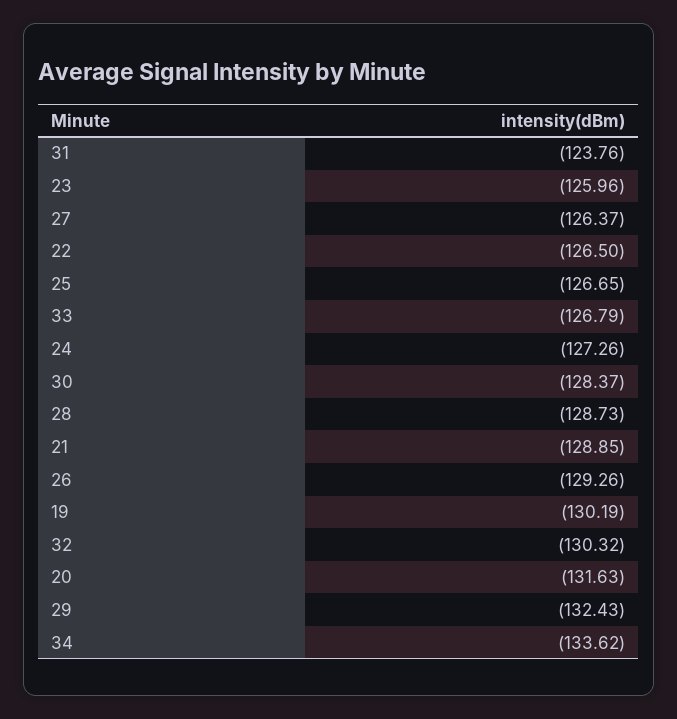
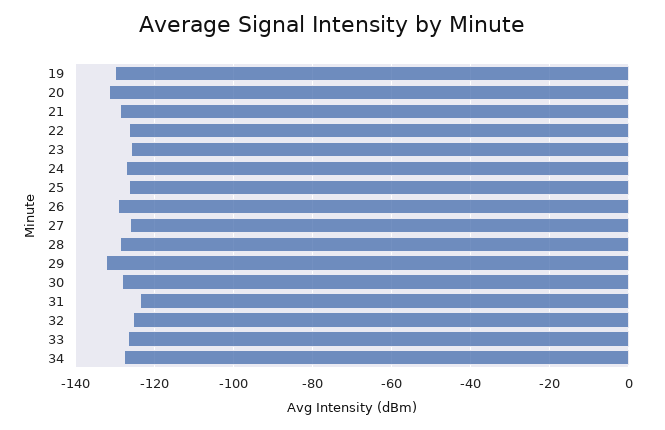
32: -130.32 -> -126
34: -133.62 -> -128

